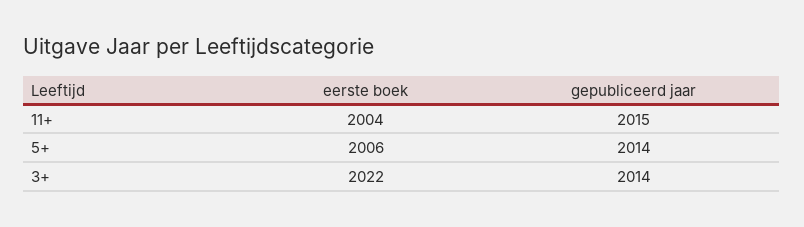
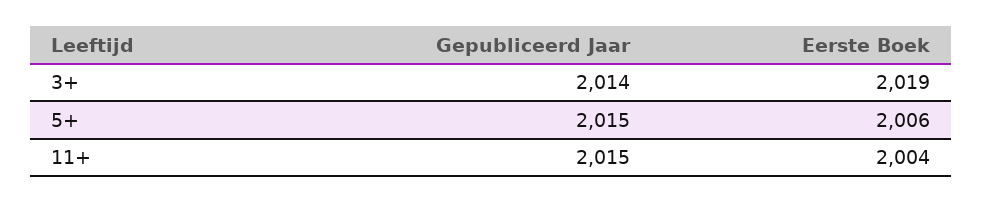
gepubliceerd jaar, 5+: 2014 -> 2015
eerste boek, 3+: 2022 -> 2019

